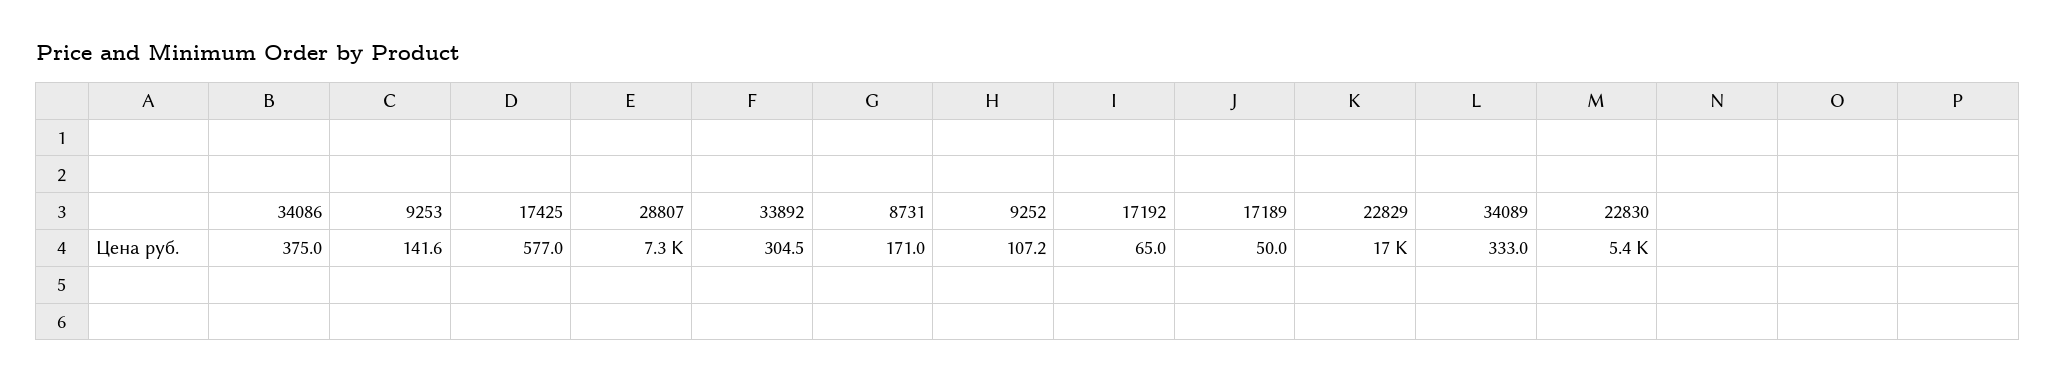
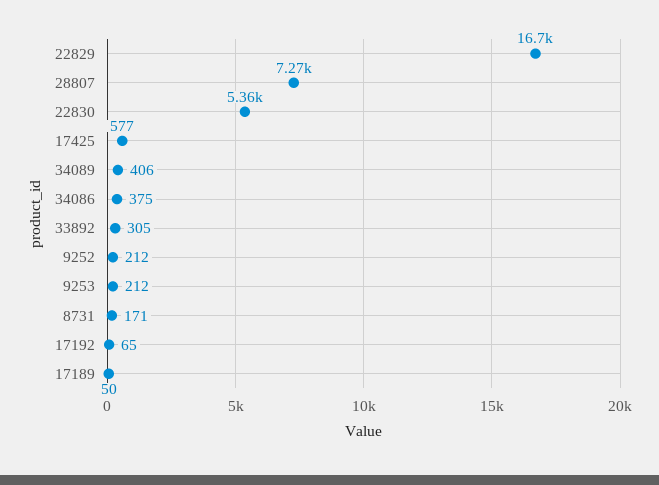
9253: 141.6 -> 212
9252: 107.2 -> 212
34089: 333 -> 406

